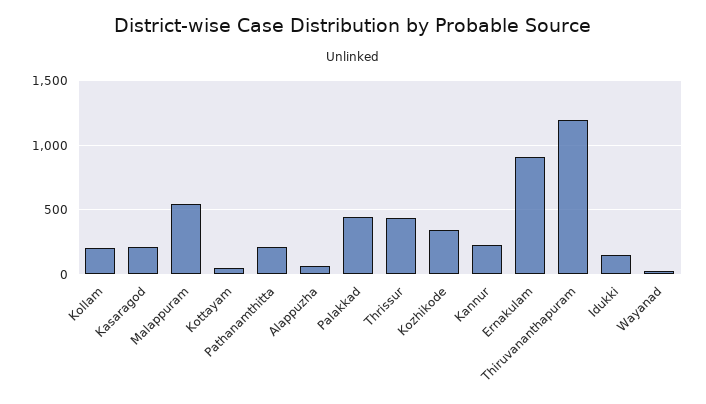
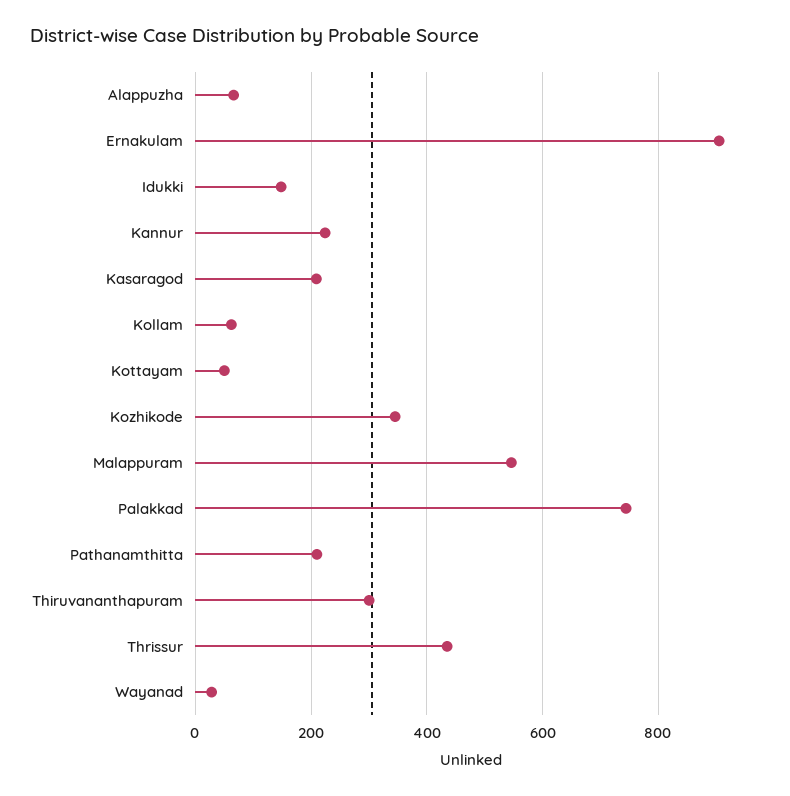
Kollam: 200 -> 60
Palakkad: 450 -> 740
Thiruvananthapuram: 1200 -> 300

